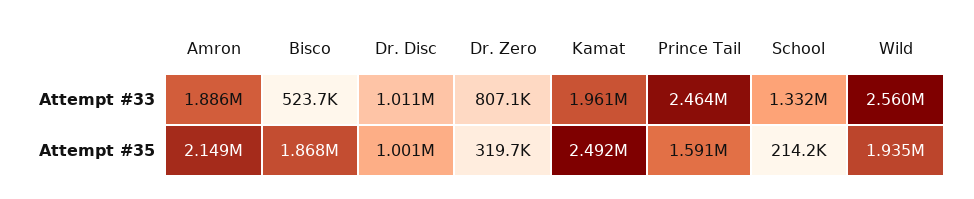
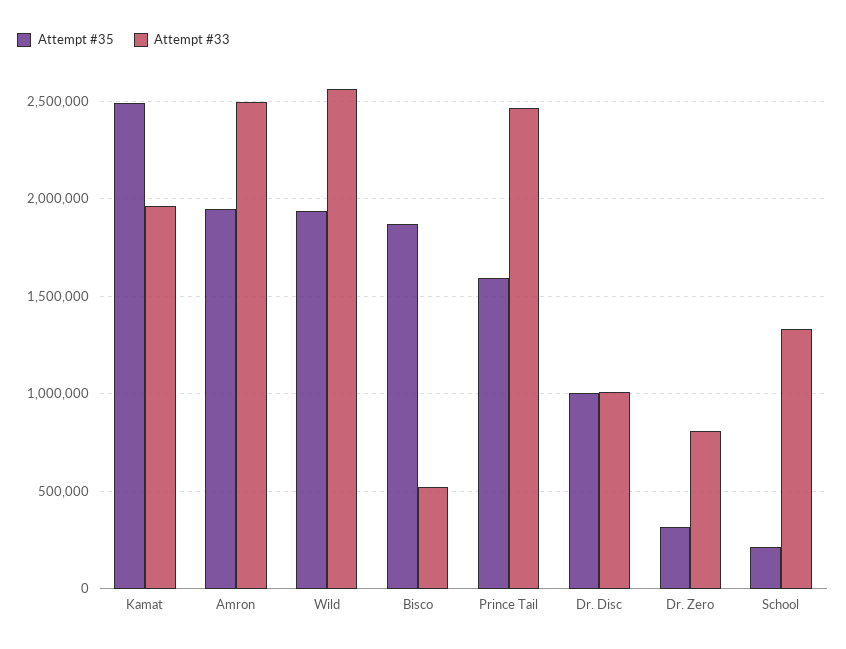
Attempt #33, Amron: 1886000 -> 2500000
Attempt #35, Amron: 2149000 -> 1950000

